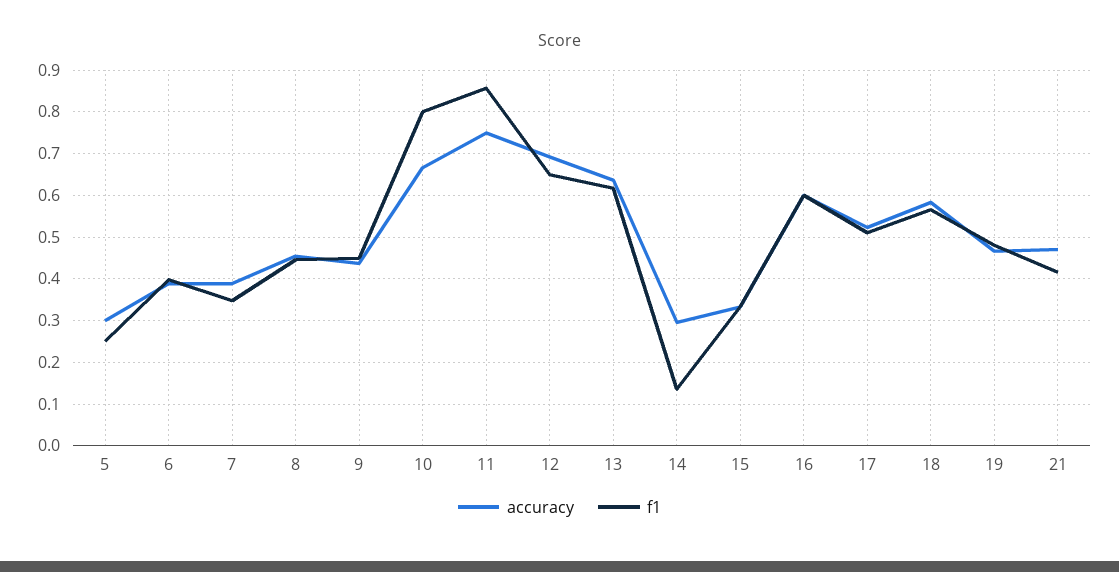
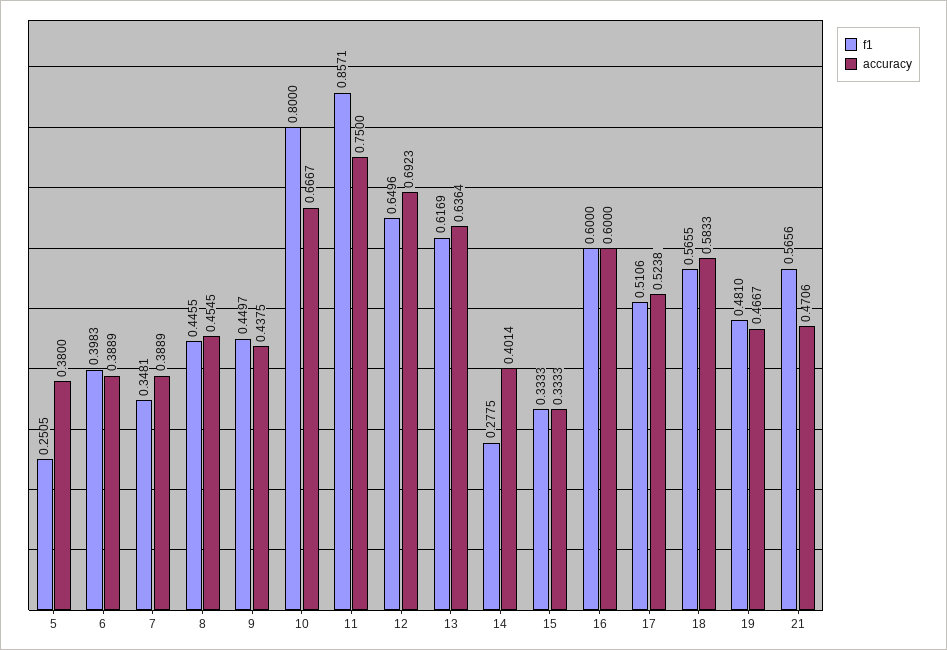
accuracy, 5: 0.3 -> 0.38
accuracy, 14: 0.3 -> 0.4014
f1, 14: 0.14 -> 0.2775
f1, 21: 0.42 -> 0.5656

